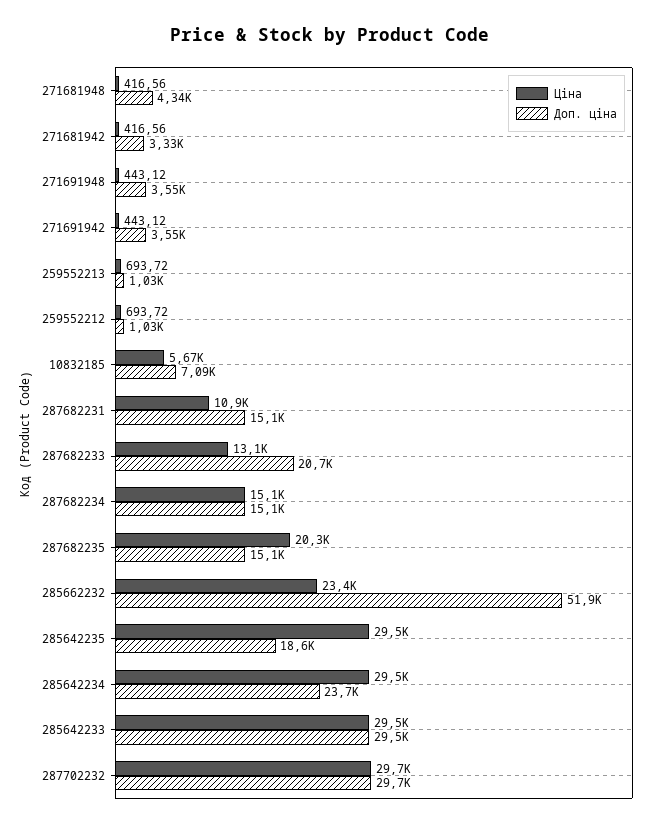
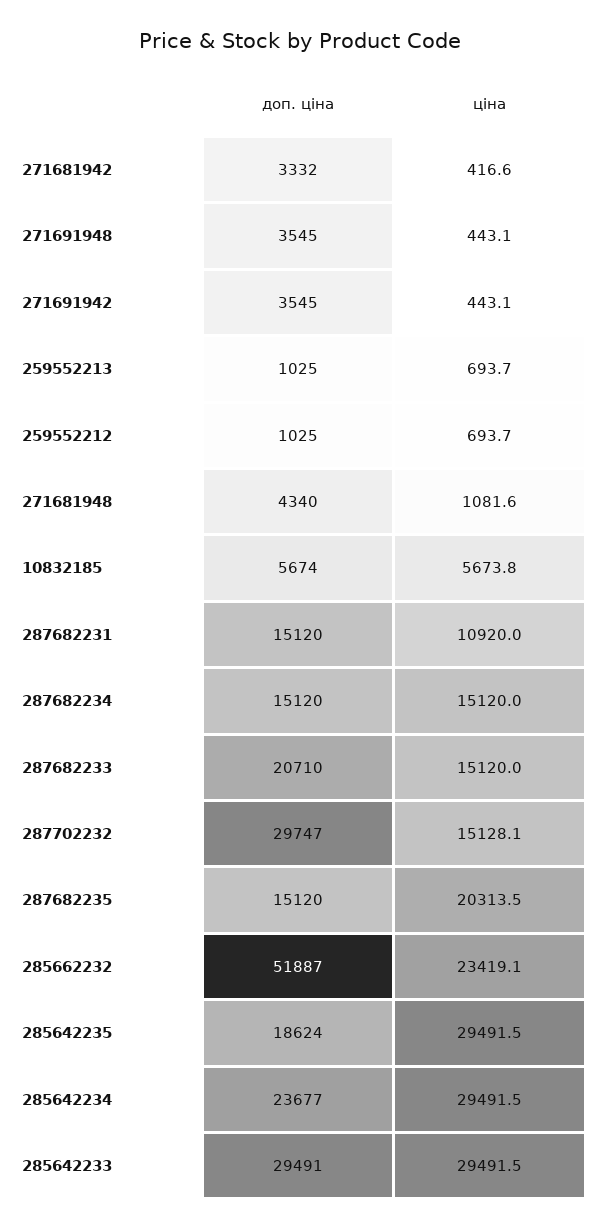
Ціна, 271681948: 416.56 -> 1081.6
Доп. ціна, 10832185: 7090 -> 5674
Ціна, 287682233: 13100 -> 15120
Ціна, 287702232: 29700 -> 15128.1

